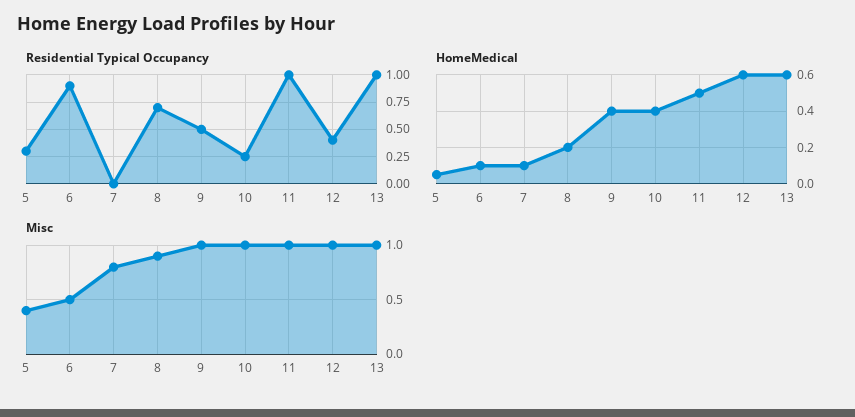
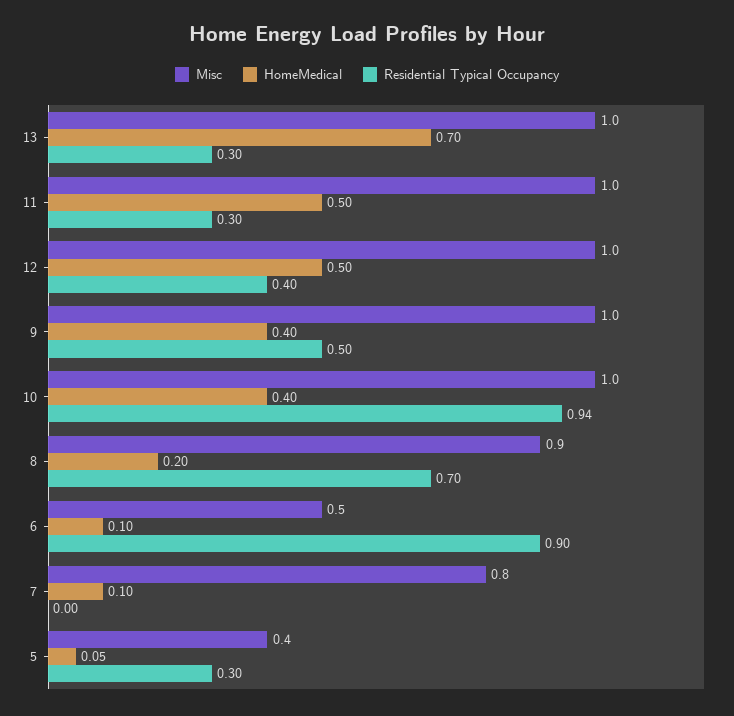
Residential Typical Occupancy, 10: 0.25 -> 0.94
Residential Typical Occupancy, 11: 1 -> 0.3
Residential Typical Occupancy, 13: 1 -> 0.3
HomeMedical, 12: 0.6 -> 0.5
HomeMedical, 13: 0.6 -> 0.7

